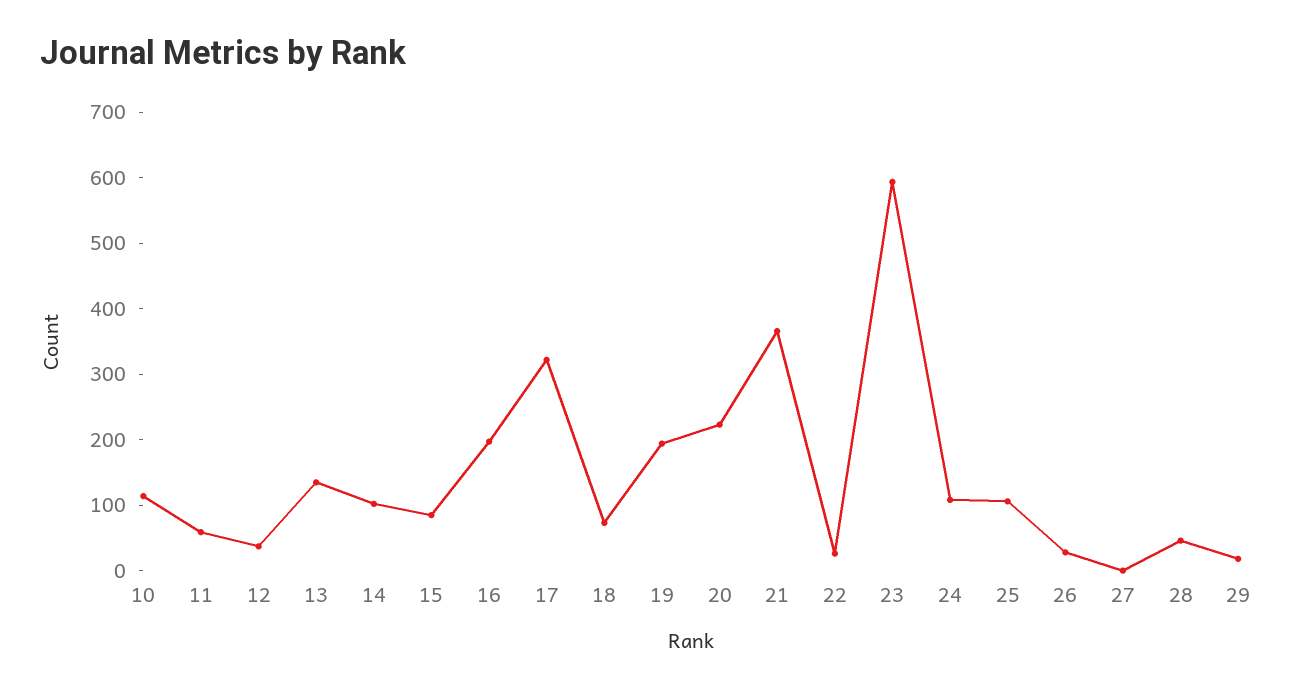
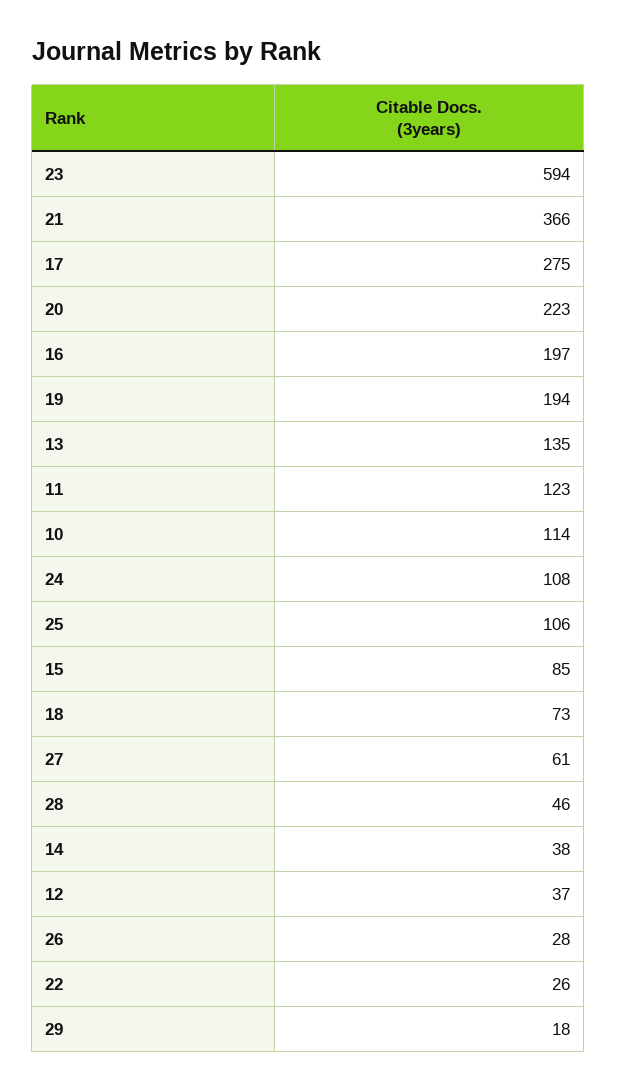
11: 60 -> 123
14: 100 -> 38
17: 320 -> 275
27: 0 -> 61

